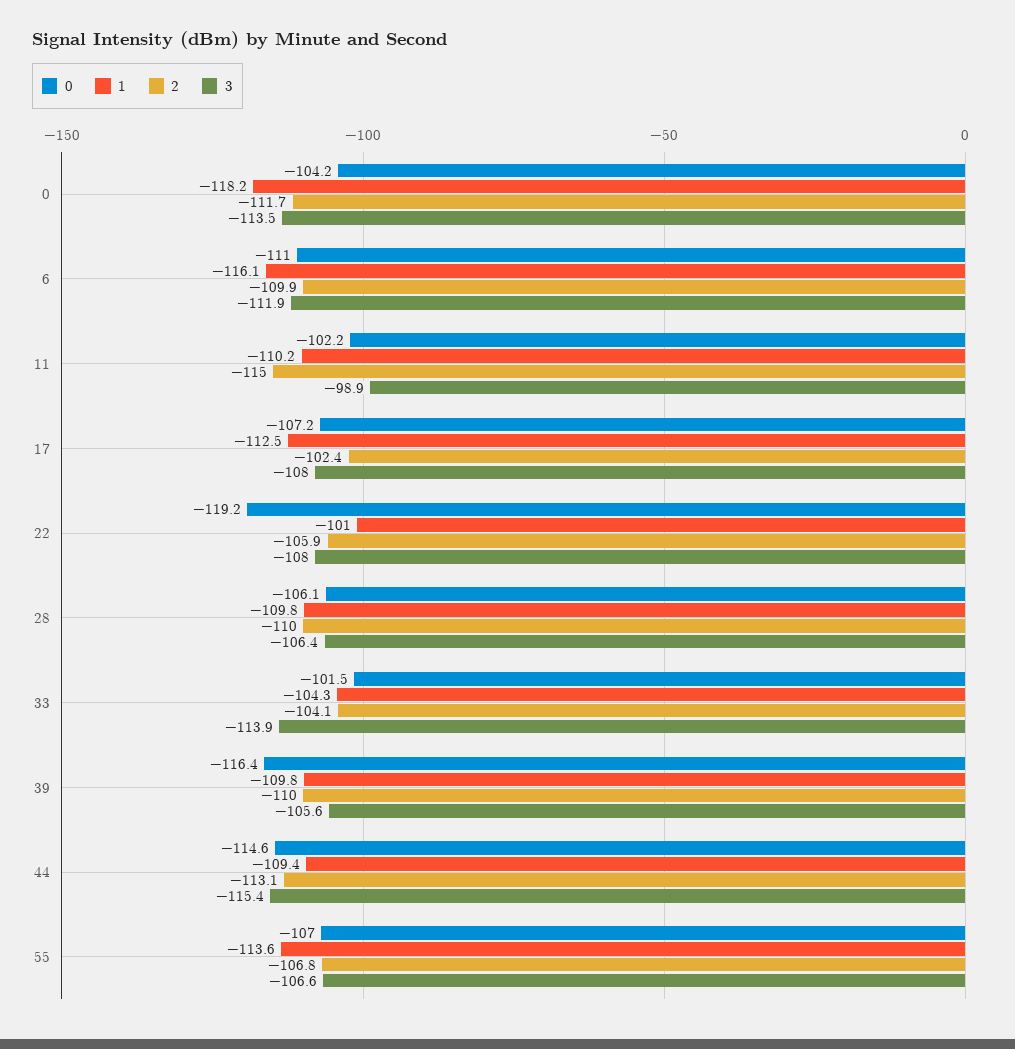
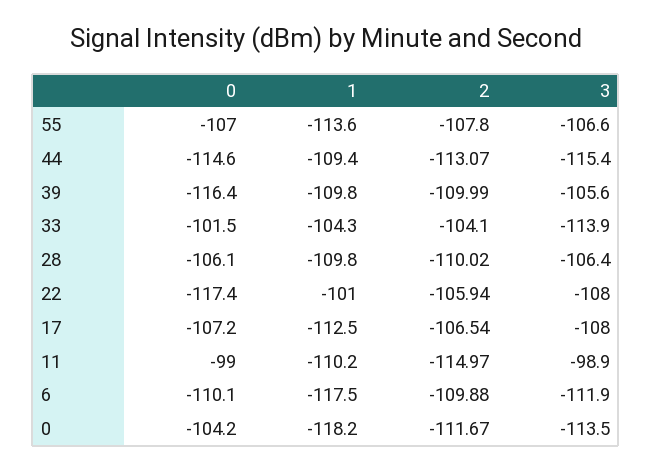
0, 6: -111 -> -110.1
1, 6: -116.1 -> -117.5
0, 11: -102.2 -> -99
2, 17: -102.4 -> -106.54
0, 22: -119.2 -> -117.4
2, 55: -106.8 -> -107.8

